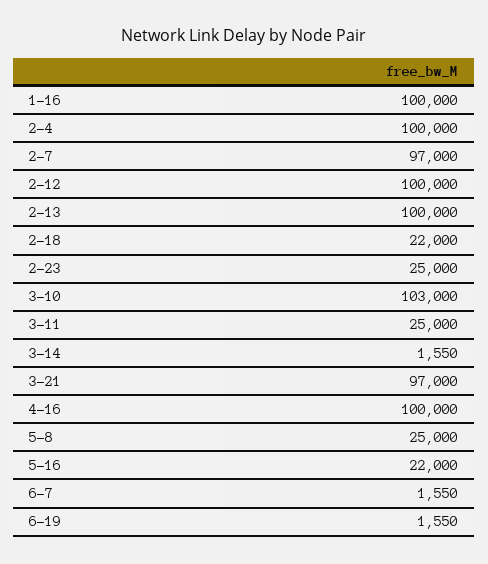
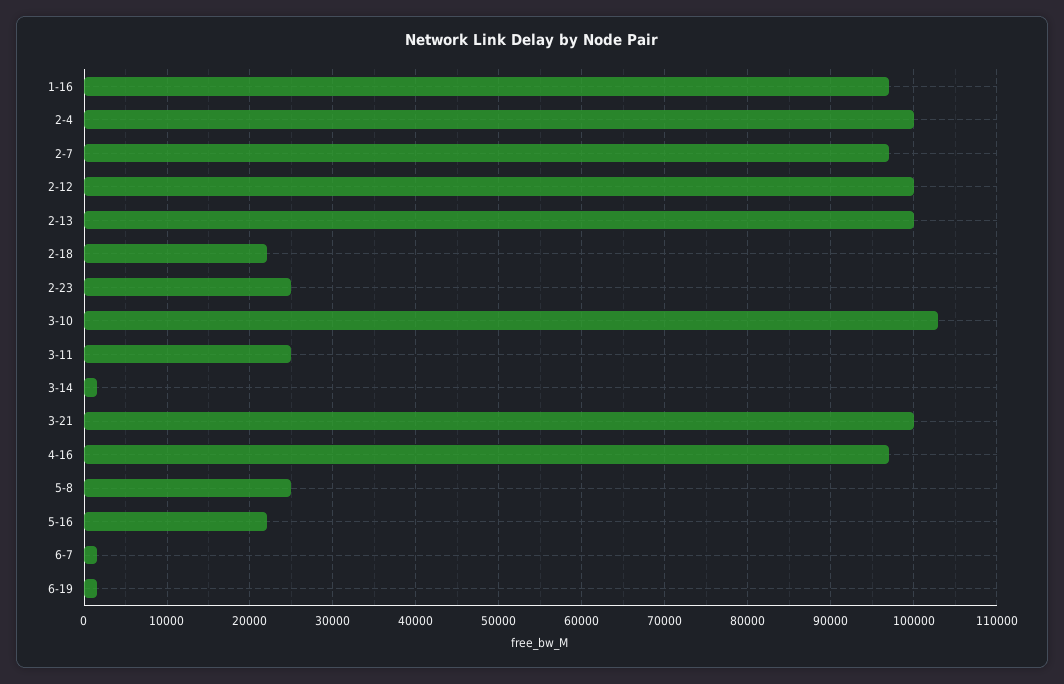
1-16: 100000 -> 97000
3-21: 97000 -> 100000
4-16: 100000 -> 97000

